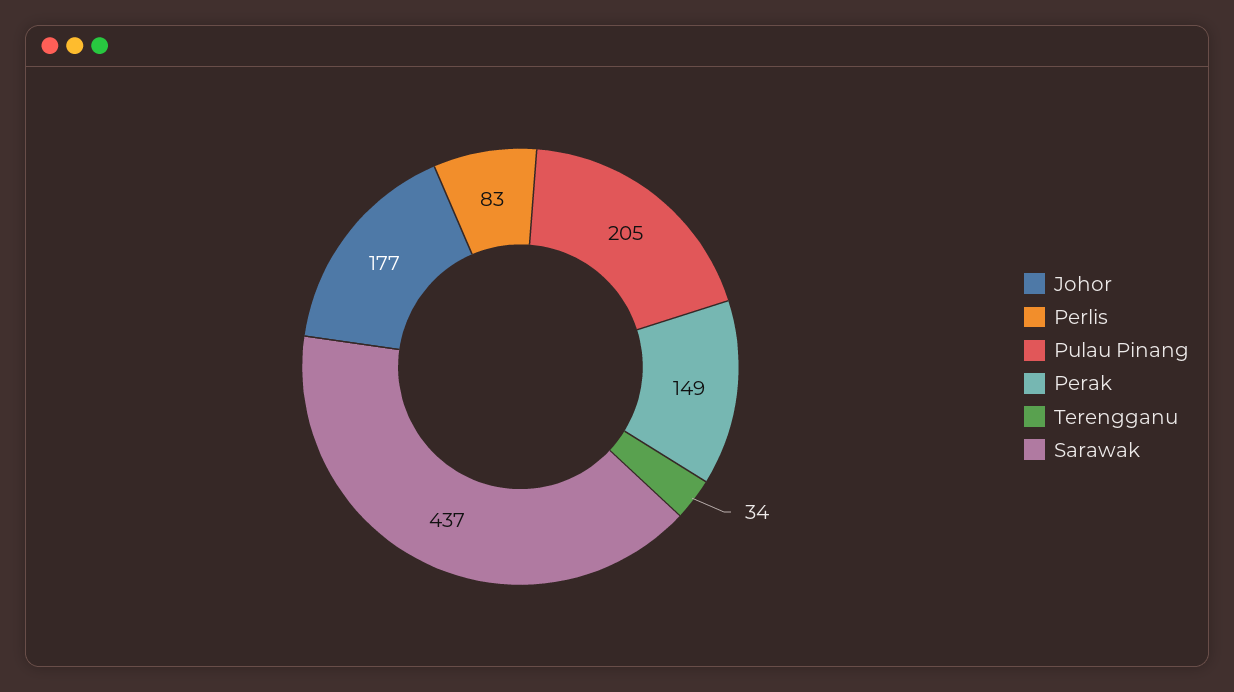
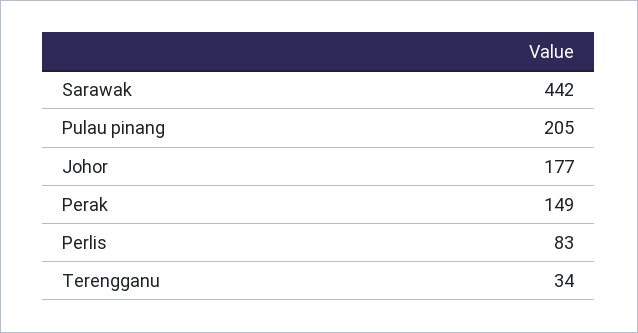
Sarawak: 437 -> 442

